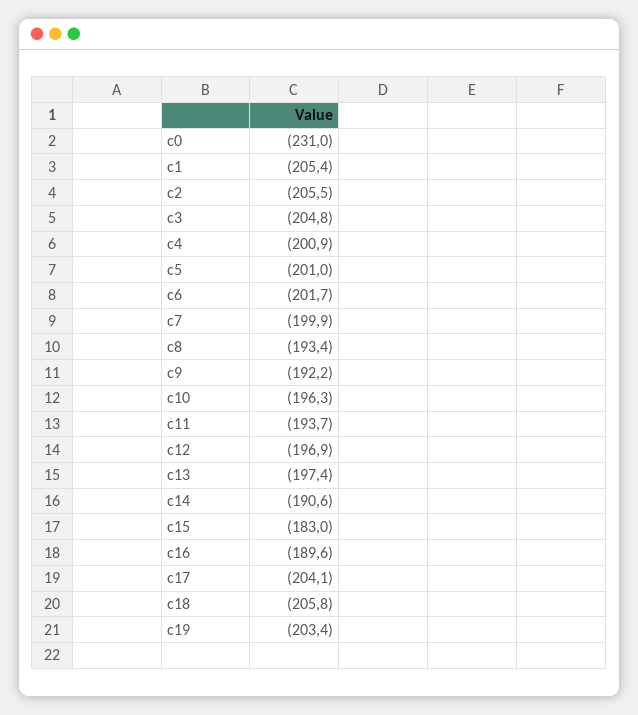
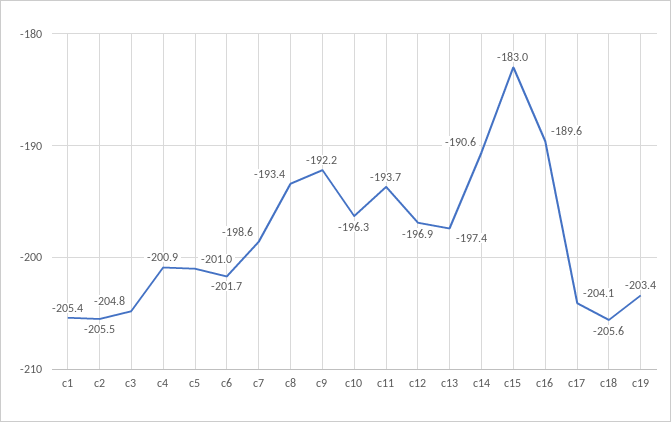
c0: -231 -> none
c7: -199.9 -> -198.6
c18: -205.8 -> -205.6

